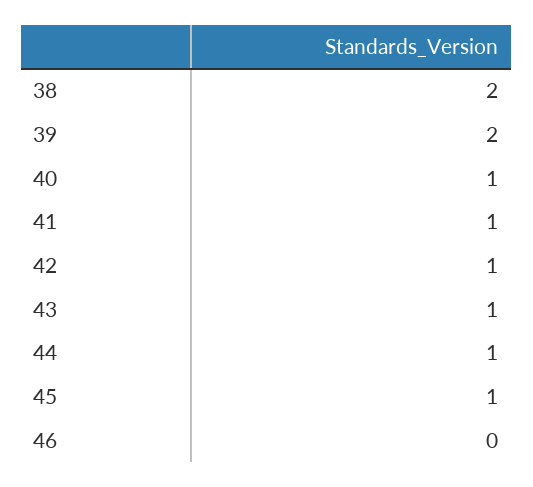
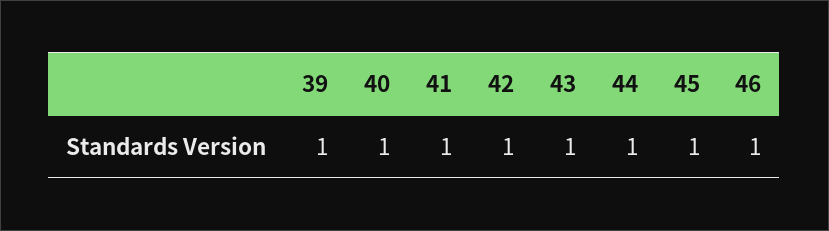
38: 2 -> none
39: 2 -> 1
46: 0 -> 1

